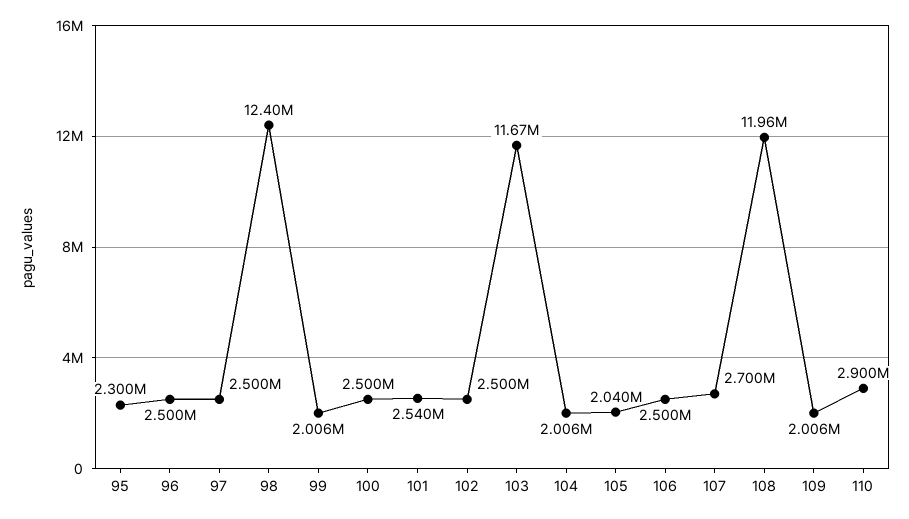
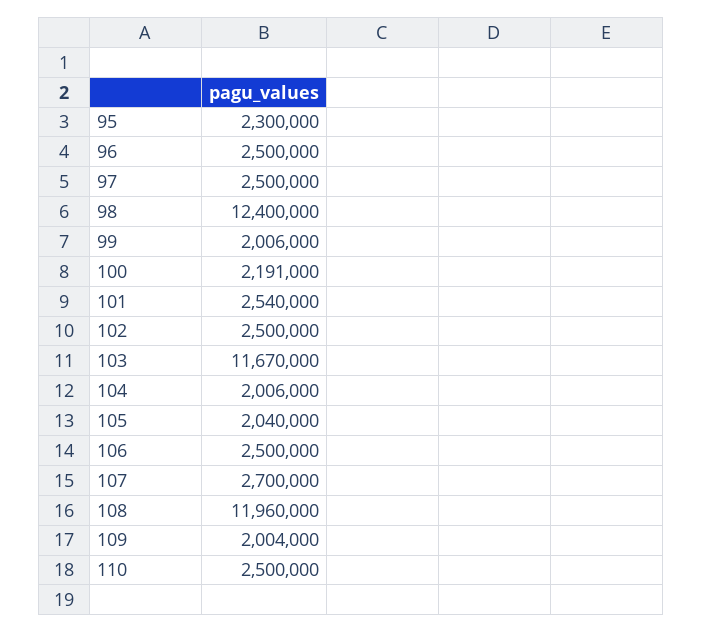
100: 2500000 -> 2191000
109: 2006000 -> 2004000
110: 2900000 -> 2500000

